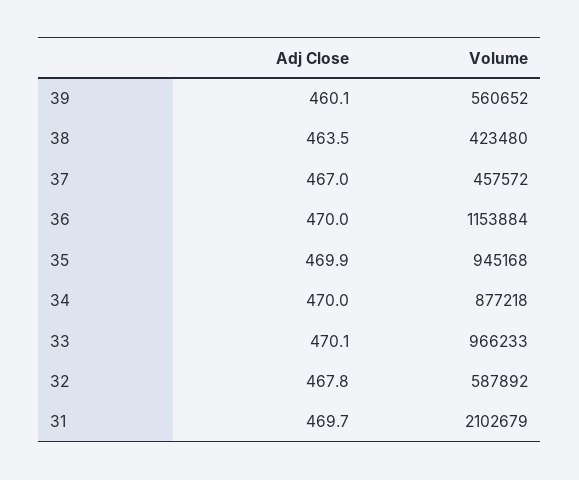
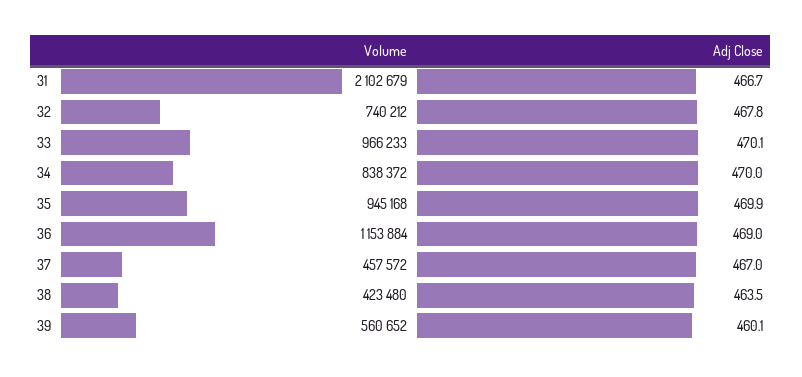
Adj Close, 36: 470 -> 469
Volume, 34: 877218 -> 838372
Volume, 32: 587892 -> 740212
Adj Close, 31: 469.7 -> 466.7

